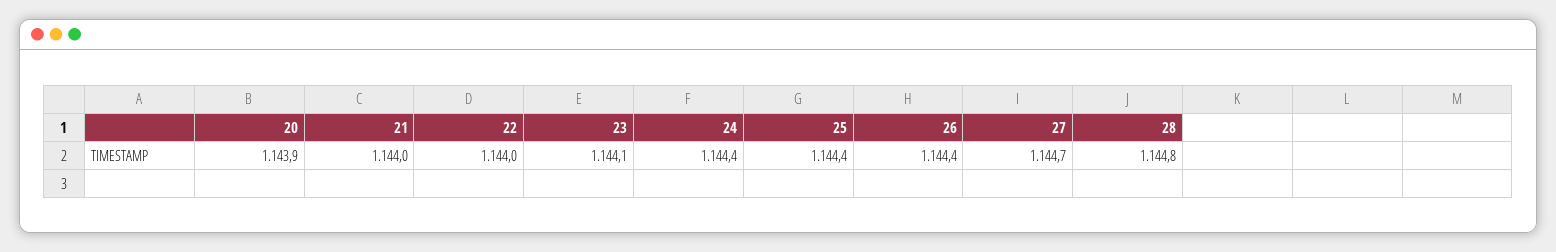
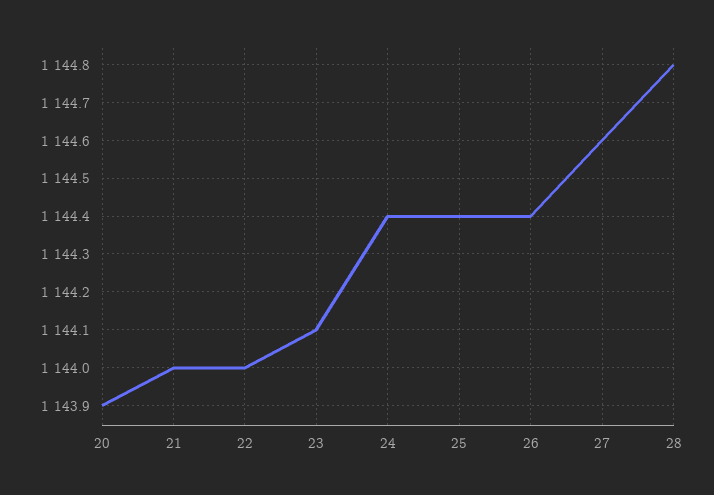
27: 1144.7 -> 1144.6

